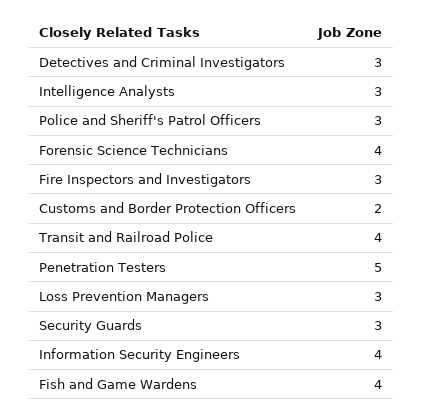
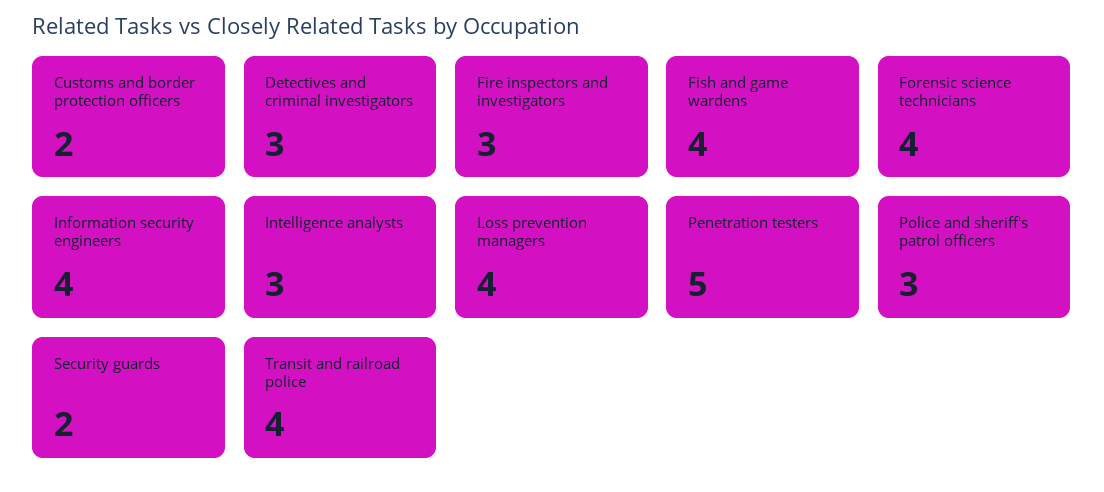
Loss Prevention Managers: 3 -> 4
Security Guards: 3 -> 2

